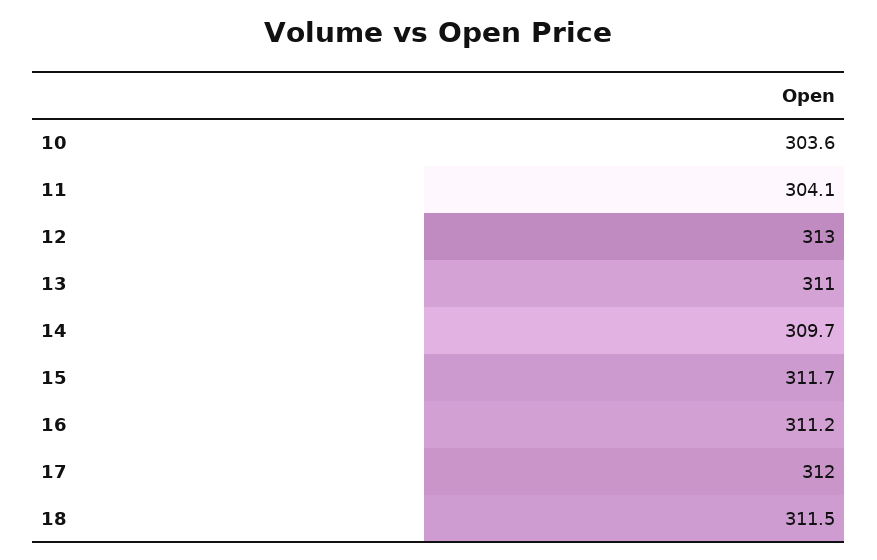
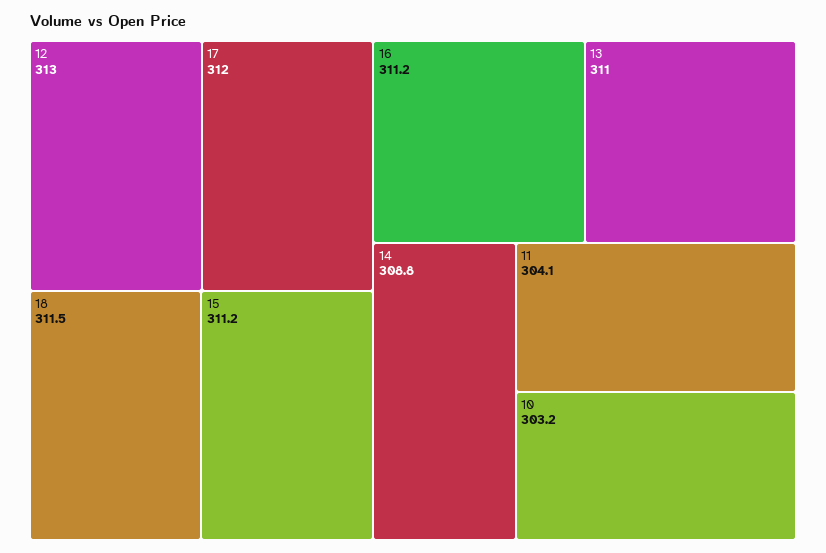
10: 303.6 -> 303.2
14: 309.7 -> 308.8
15: 311.7 -> 311.2

